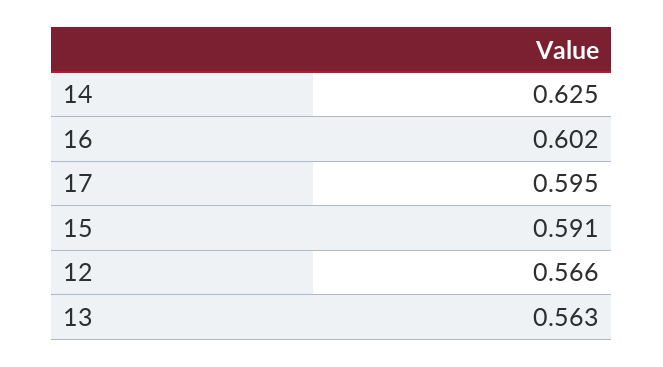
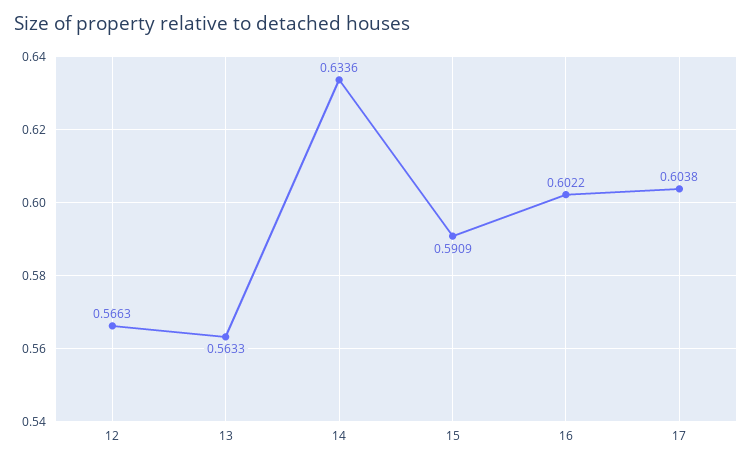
14: 0.625 -> 0.6336
17: 0.595 -> 0.6038

